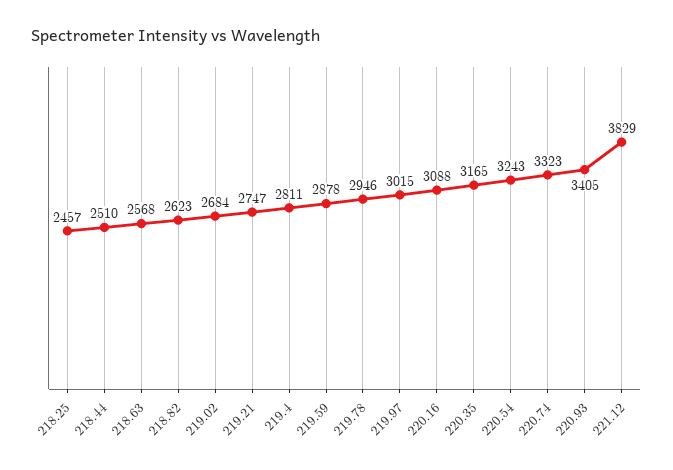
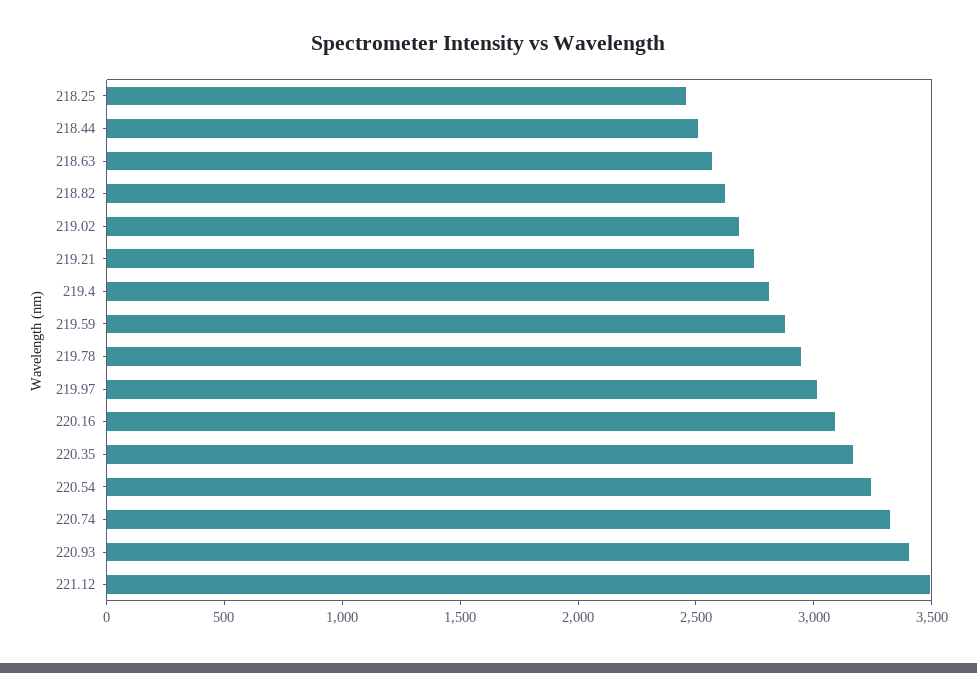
221.12: 3829 -> 3500

